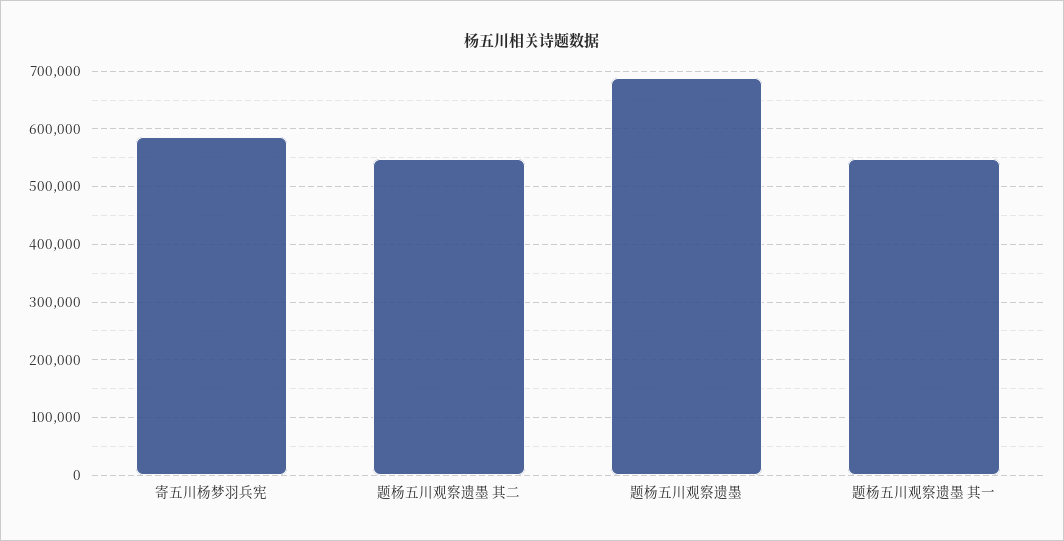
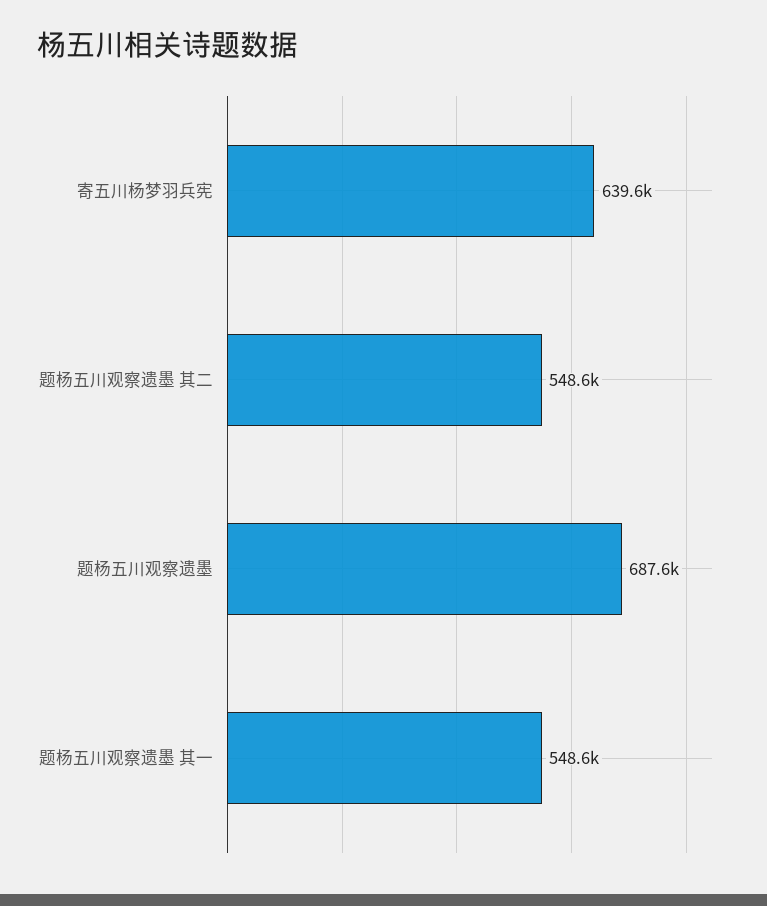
寄五川杨梦羽兵宪: 580000 -> 639600

